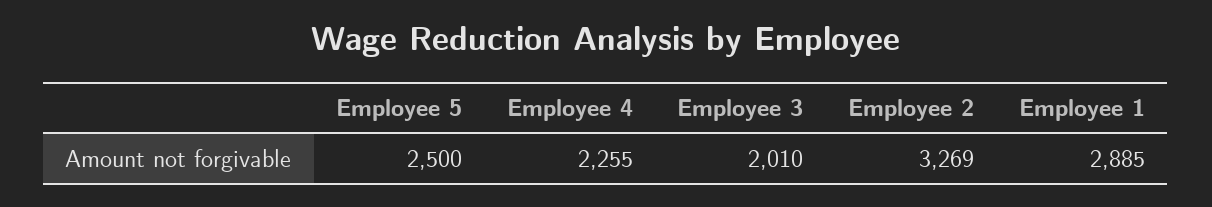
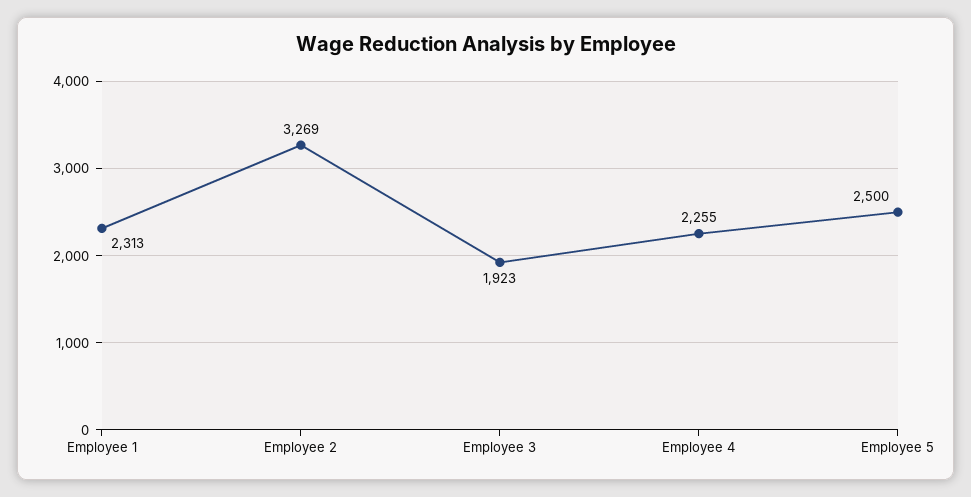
Employee 3: 2010 -> 1923
Employee 1: 2885 -> 2313

